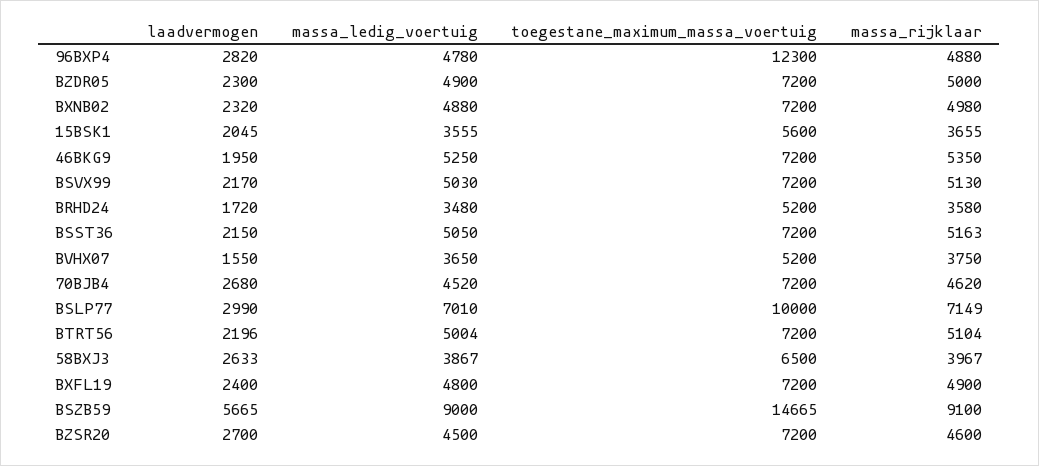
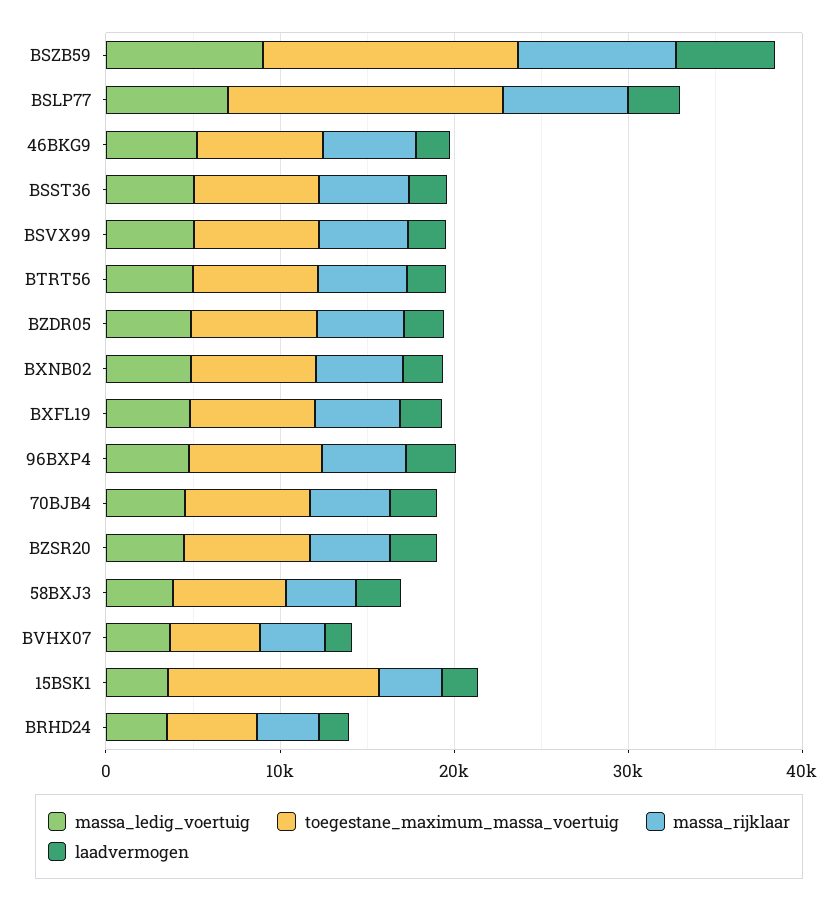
toegestane_maximum_massa_voertuig, 96BXP4: 12300 -> 8000
toegestane_maximum_massa_voertuig, 15BSK1: 5600 -> 12000
toegestane_maximum_massa_voertuig, BSLP77: 10000 -> 16000

